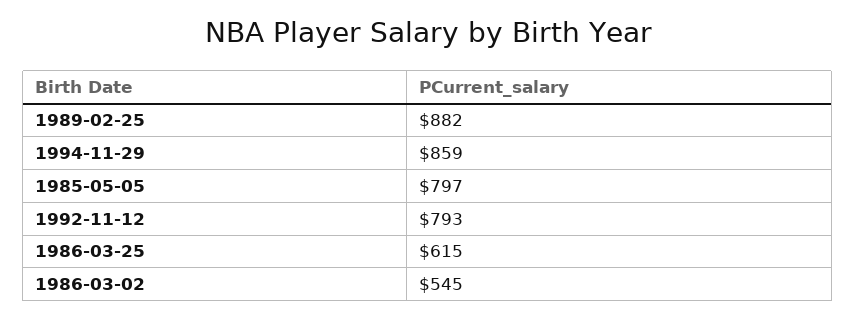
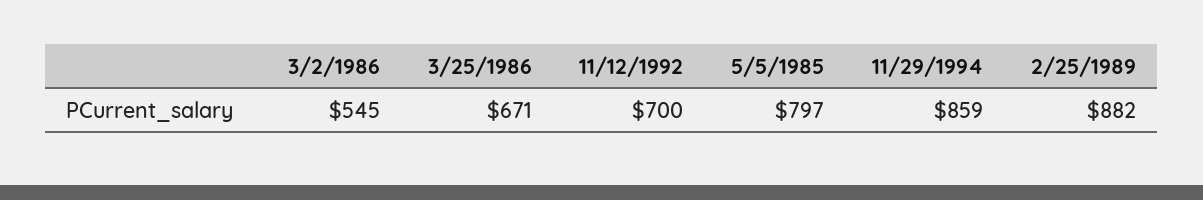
1992-11-12: 793 -> 700
1986-03-25: 615 -> 671

